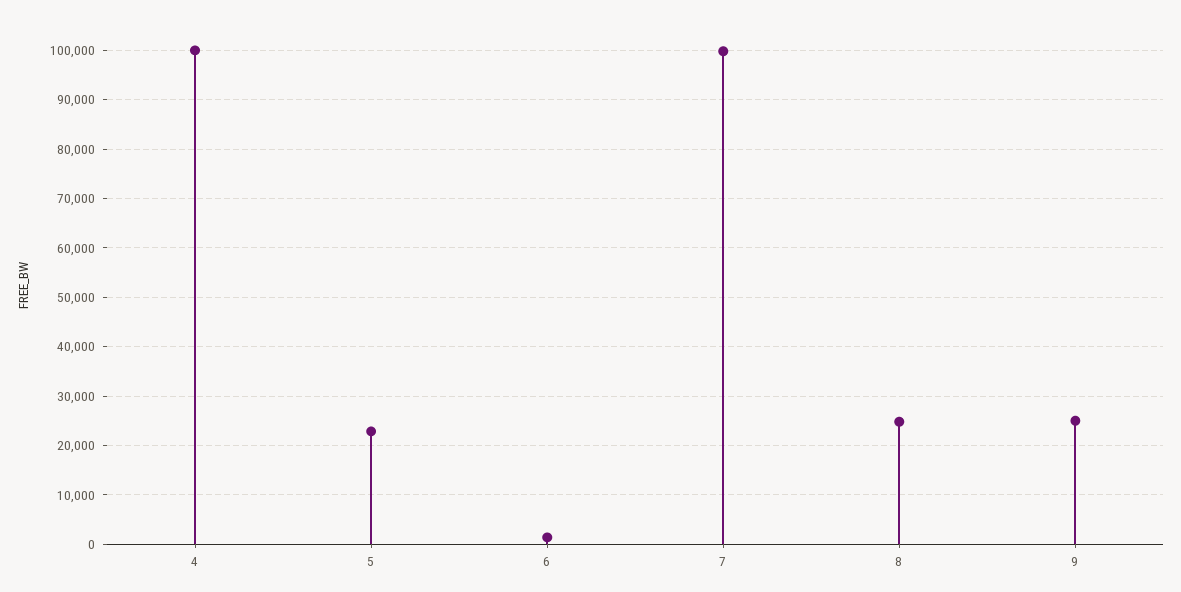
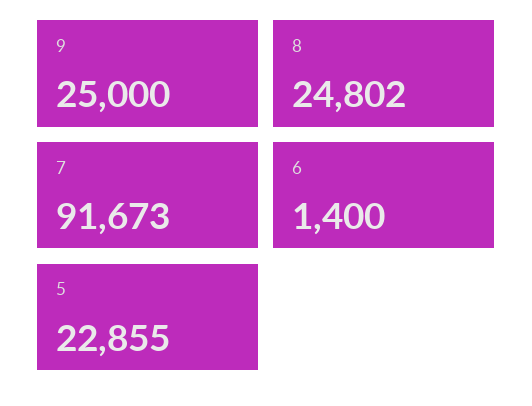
4: 100000 -> none
7: 100000 -> 91673

